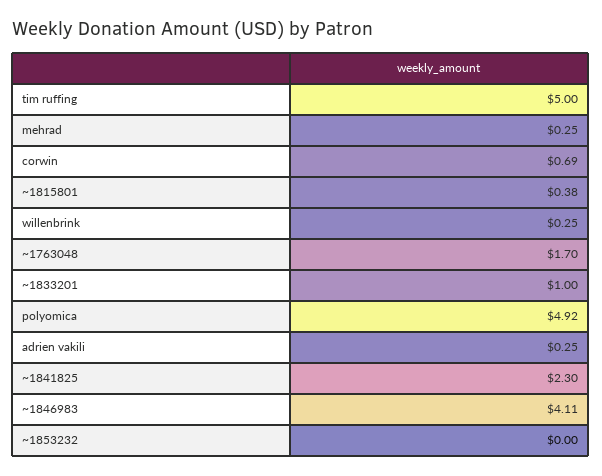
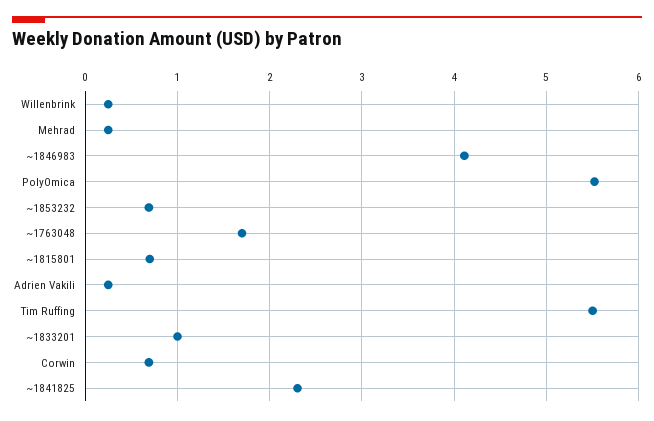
tim ruffing: 5 -> 5.5
~1815801: 0.38 -> 0.7
polyomica: 4.92 -> 5.5
~1853232: 0 -> 0.7

